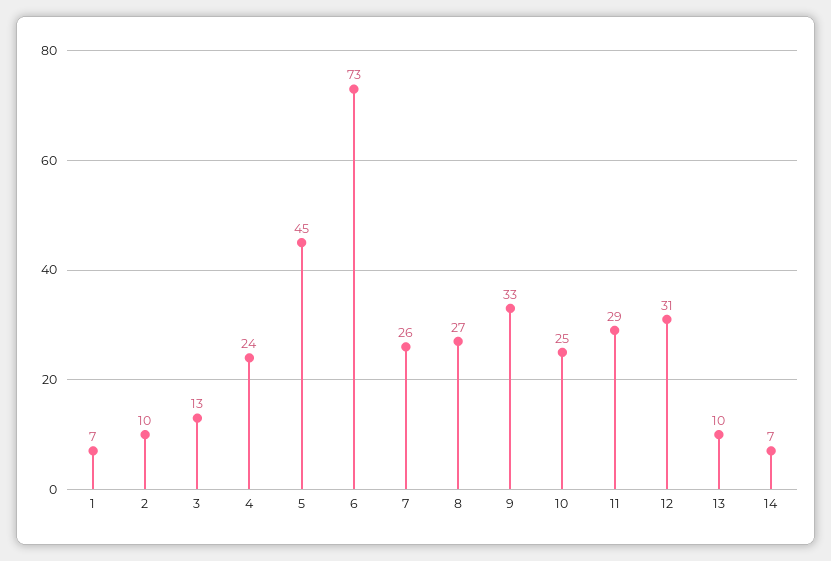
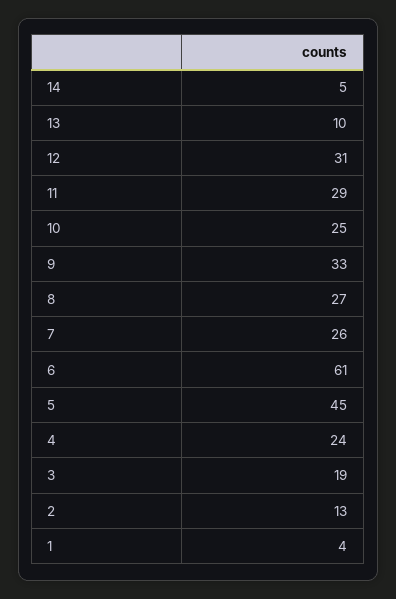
1: 7 -> 4
2: 10 -> 13
3: 13 -> 19
6: 73 -> 61
14: 7 -> 5

